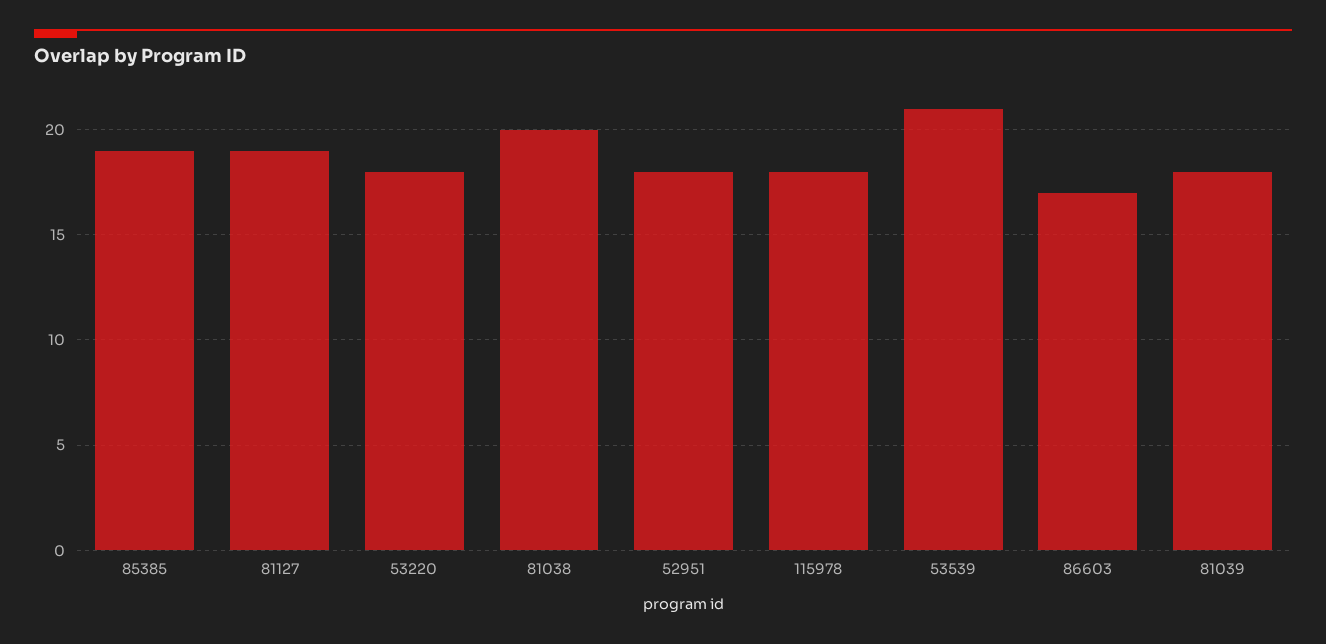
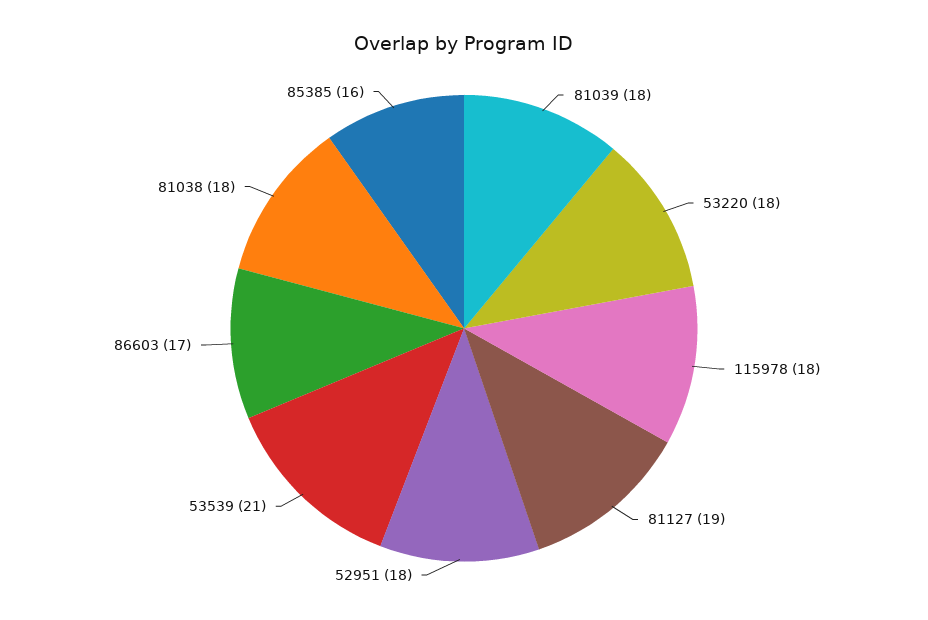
85385: 19 -> 16
81038: 20 -> 18

